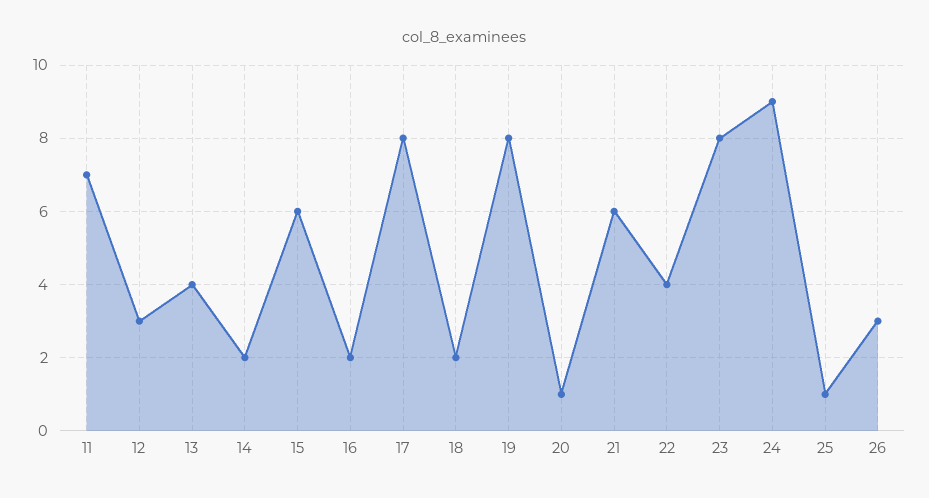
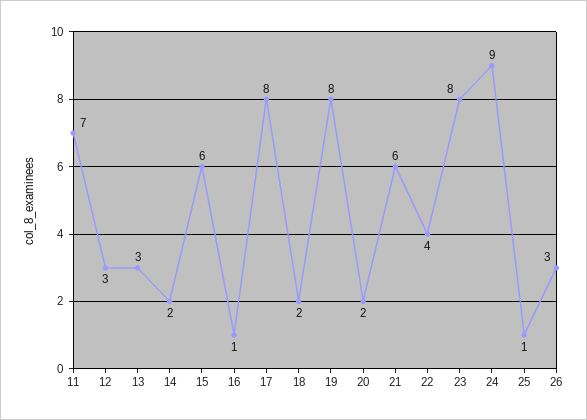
13: 4 -> 3
16: 2 -> 1
20: 1 -> 2

